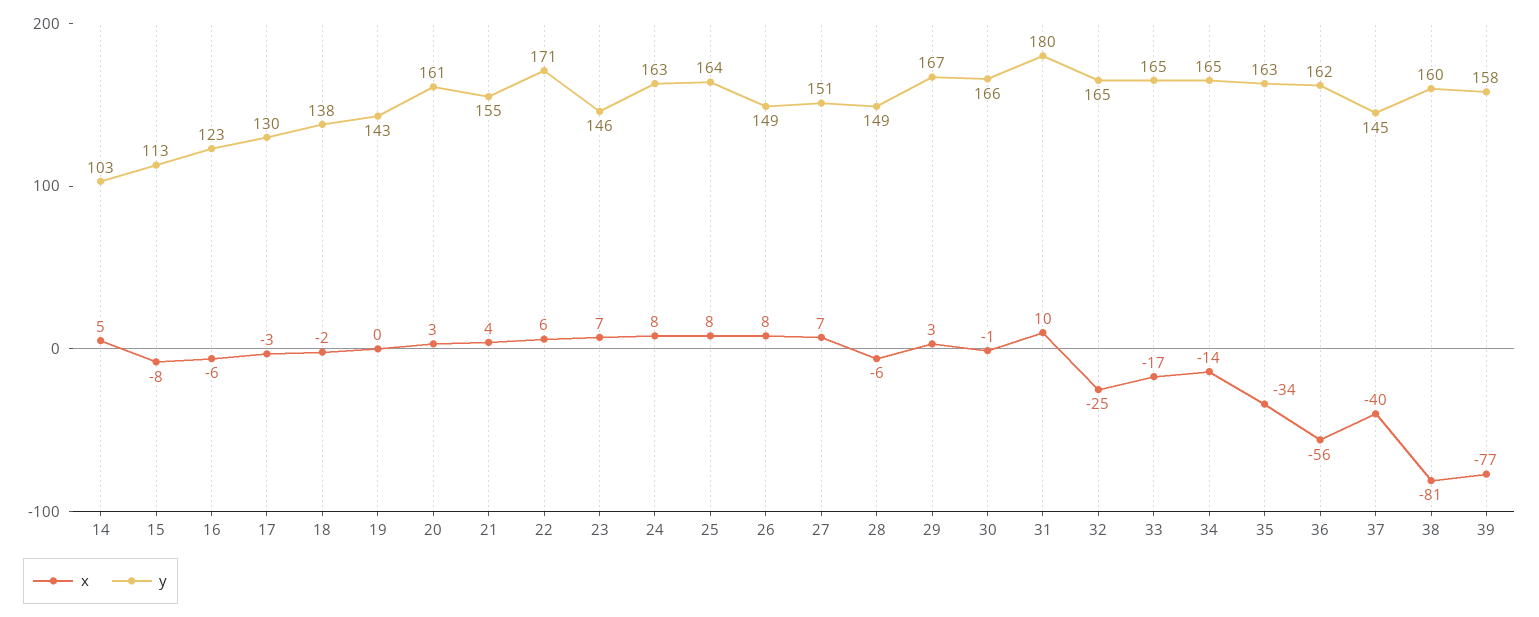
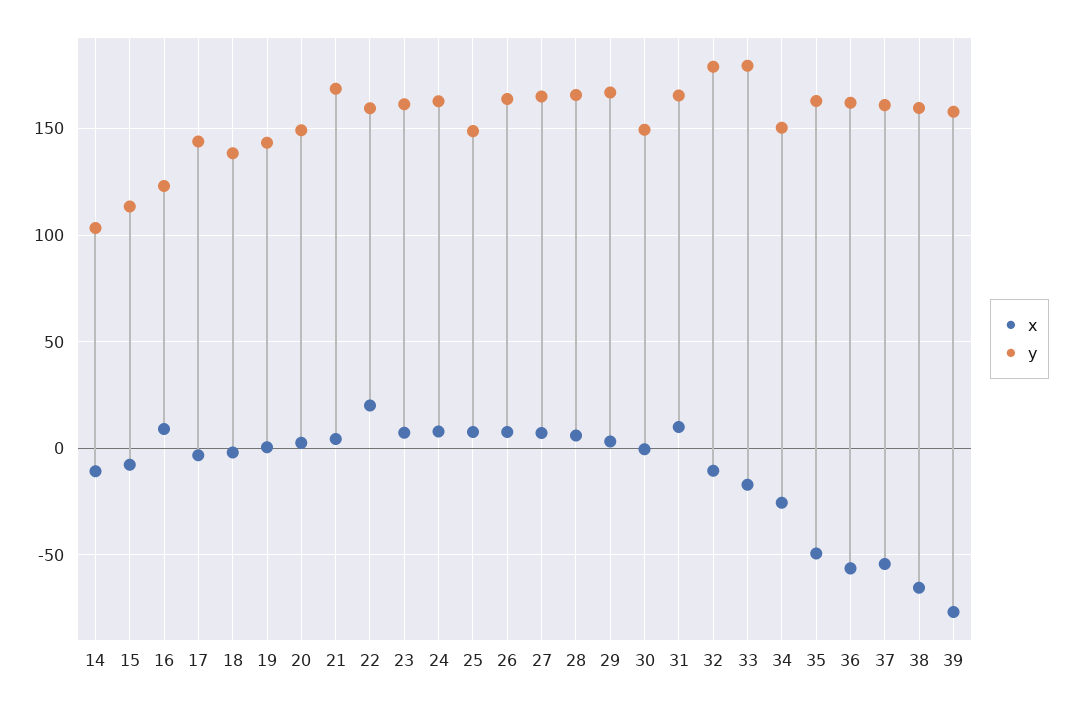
x, 14: 5 -> -10
x, 16: -6 -> 10
y, 17: 130 -> 145
y, 20: 161 -> 150
y, 21: 155 -> 170
x, 22: 6 -> 20
y, 22: 171 -> 160
y, 23: 146 -> 160
y, 25: 164 -> 150
y, 26: 149 -> 165
y, 27: 151 -> 165
x, 28: -6 -> 5
y, 28: 149 -> 165
y, 30: 166 -> 150
y, 31: 180 -> 165
x, 32: -25 -> -10
y, 32: 165 -> 180
y, 33: 165 -> 180
x, 34: -14 -> -25
y, 34: 165 -> 150
x, 35: -34 -> -50
x, 37: -40 -> -55
y, 37: 145 -> 160
x, 38: -81 -> -65

